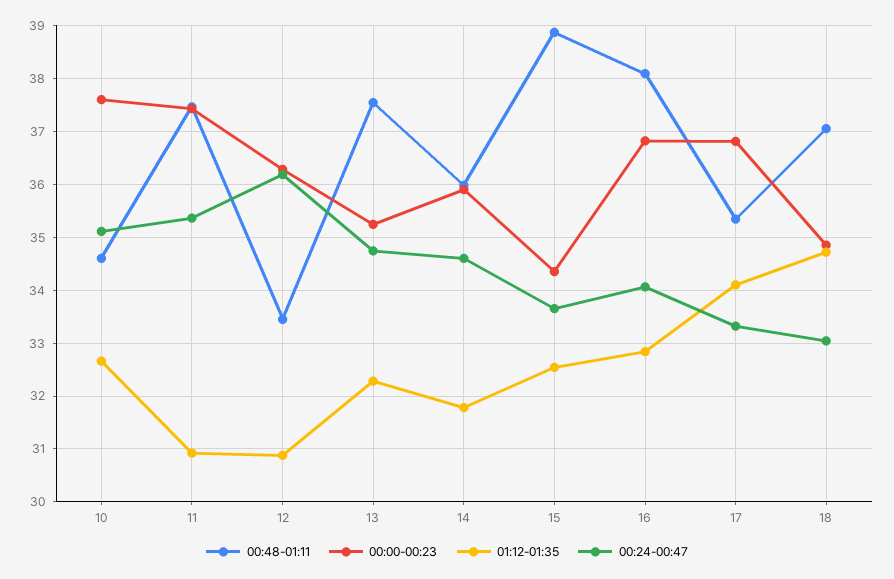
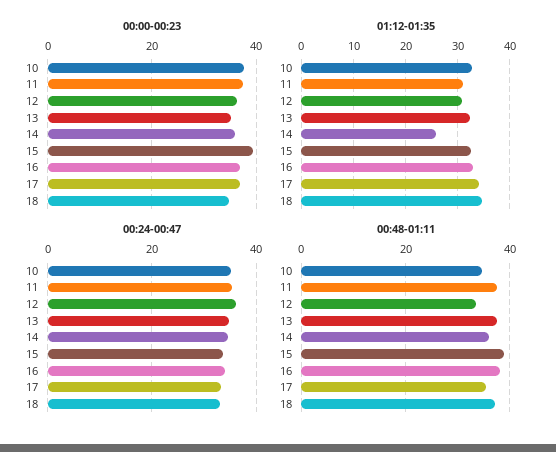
01:12-01:35, 14: 31.8 -> 26
00:00-00:23, 15: 34.4 -> 40

